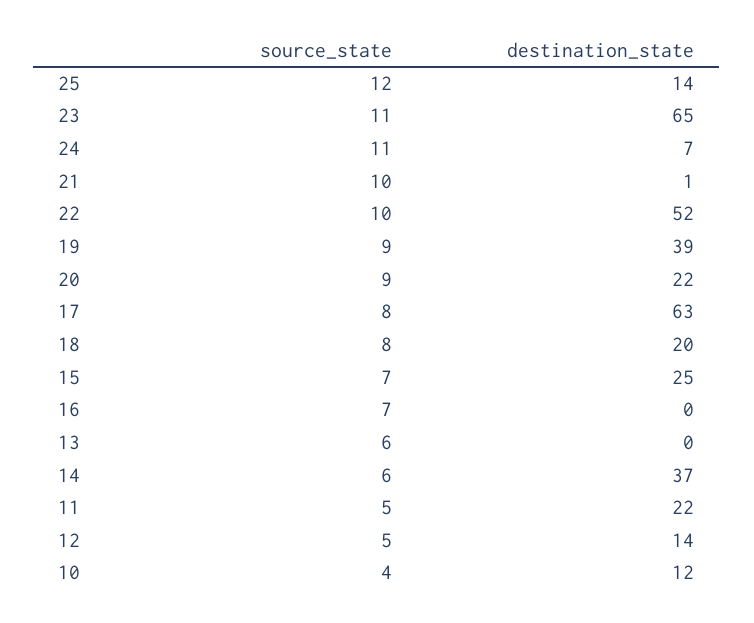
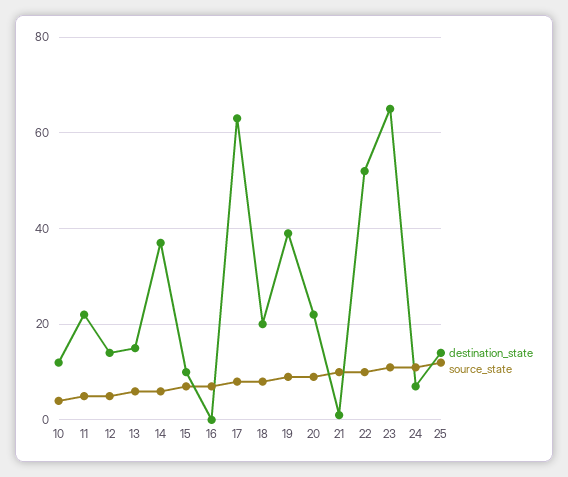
destination_state, 15: 25 -> 10
destination_state, 13: 0 -> 15

